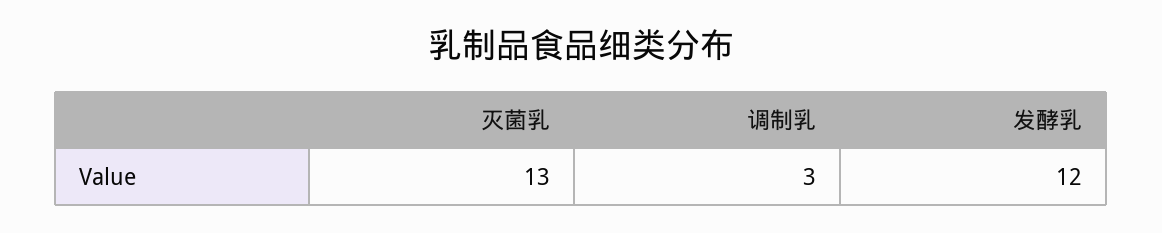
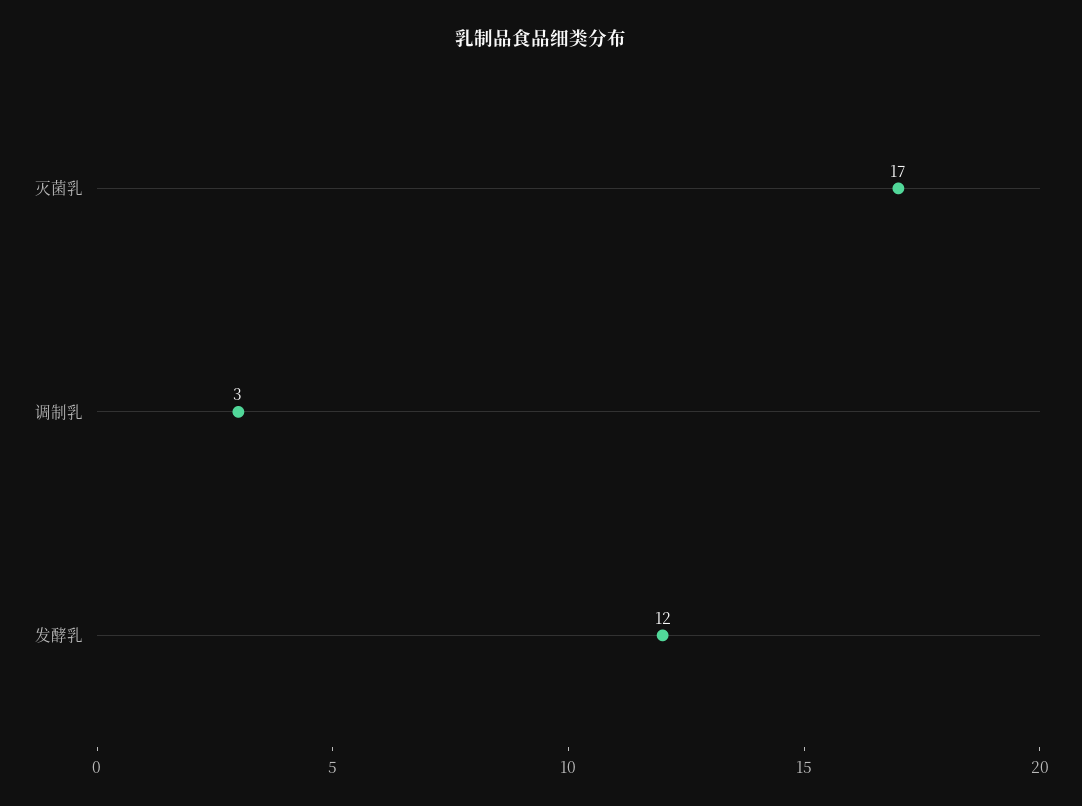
灭菌乳: 13 -> 17

